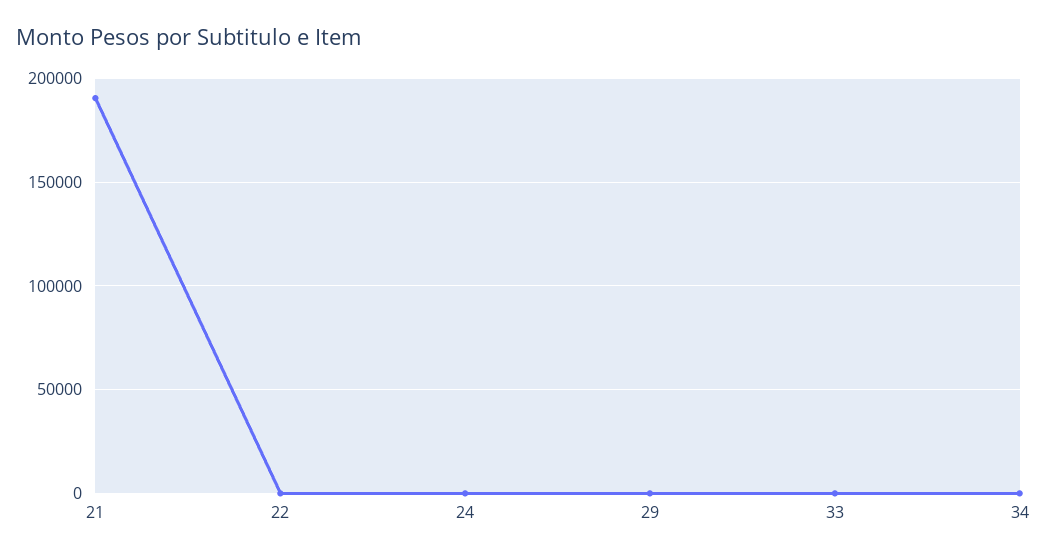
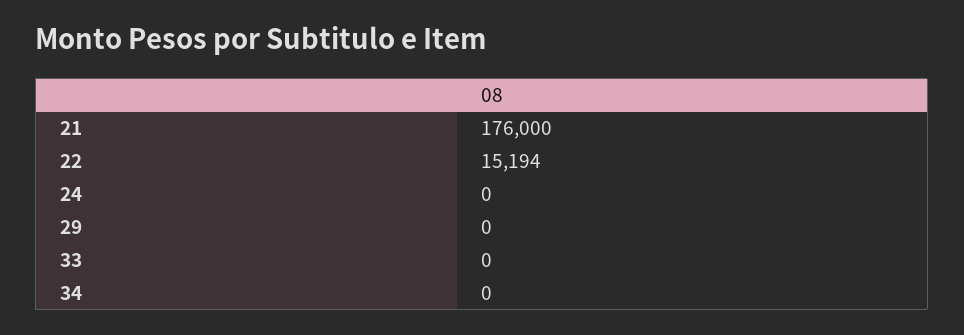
21: 190000 -> 176000
22: 0 -> 15194

